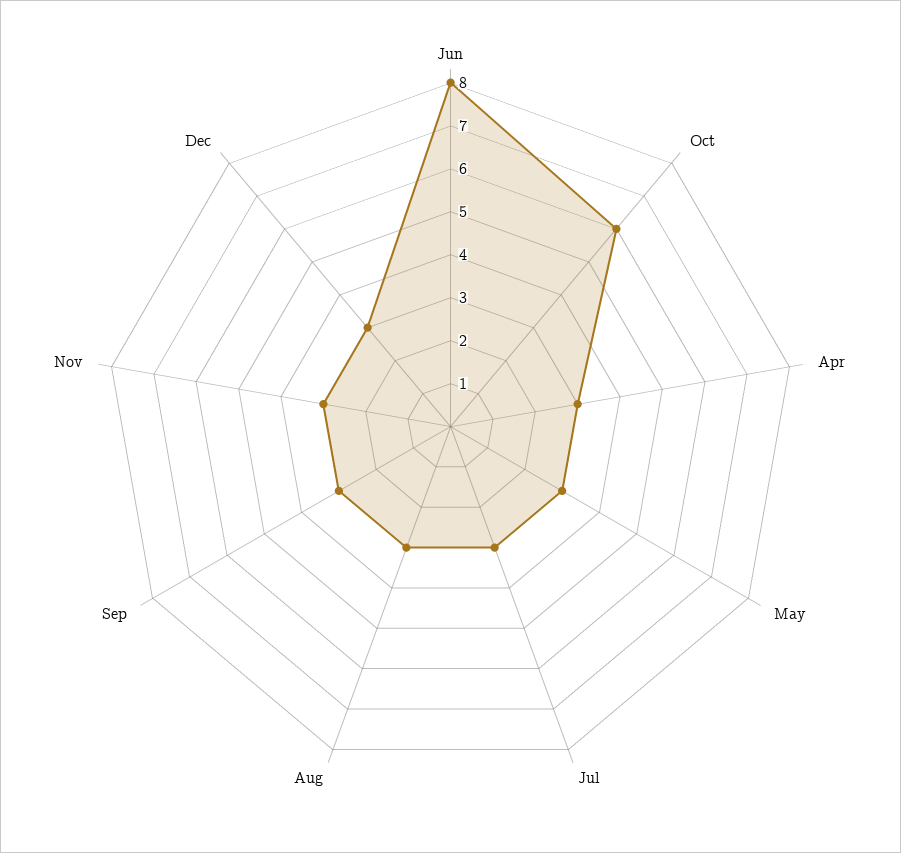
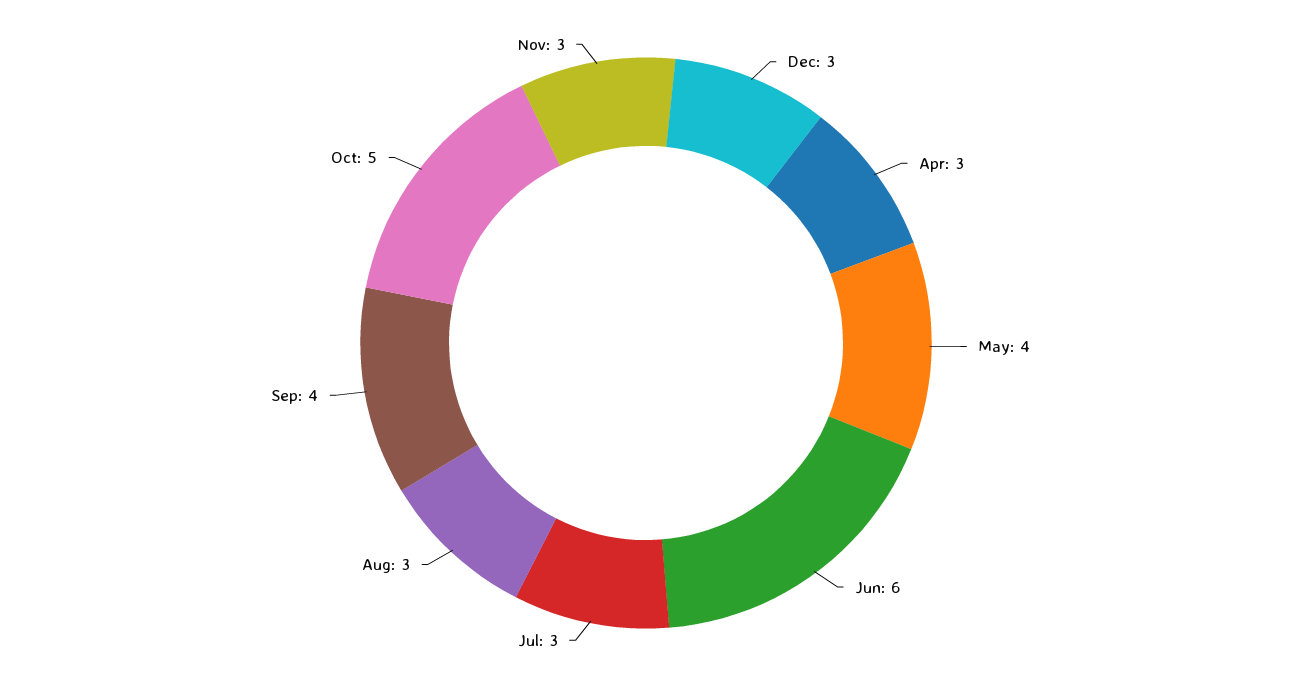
Jun: 8 -> 6
Oct: 6 -> 5
May: 3 -> 4
Sep: 3 -> 4

